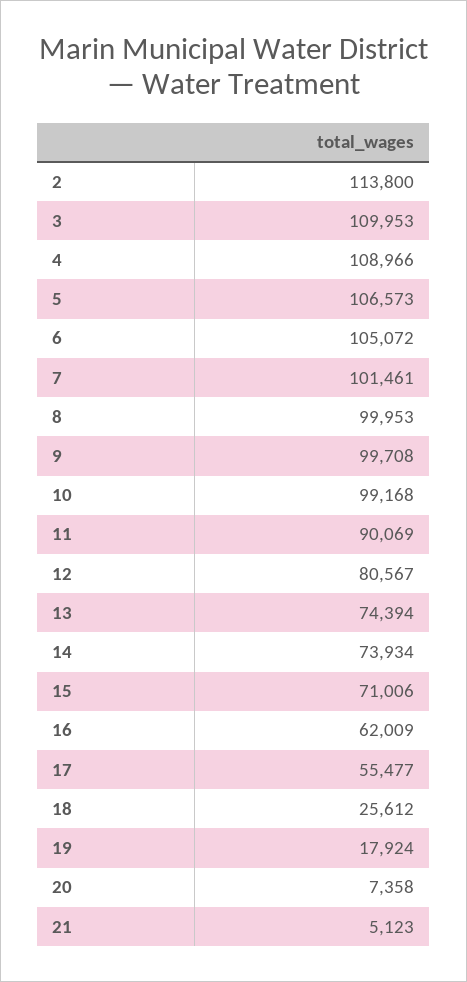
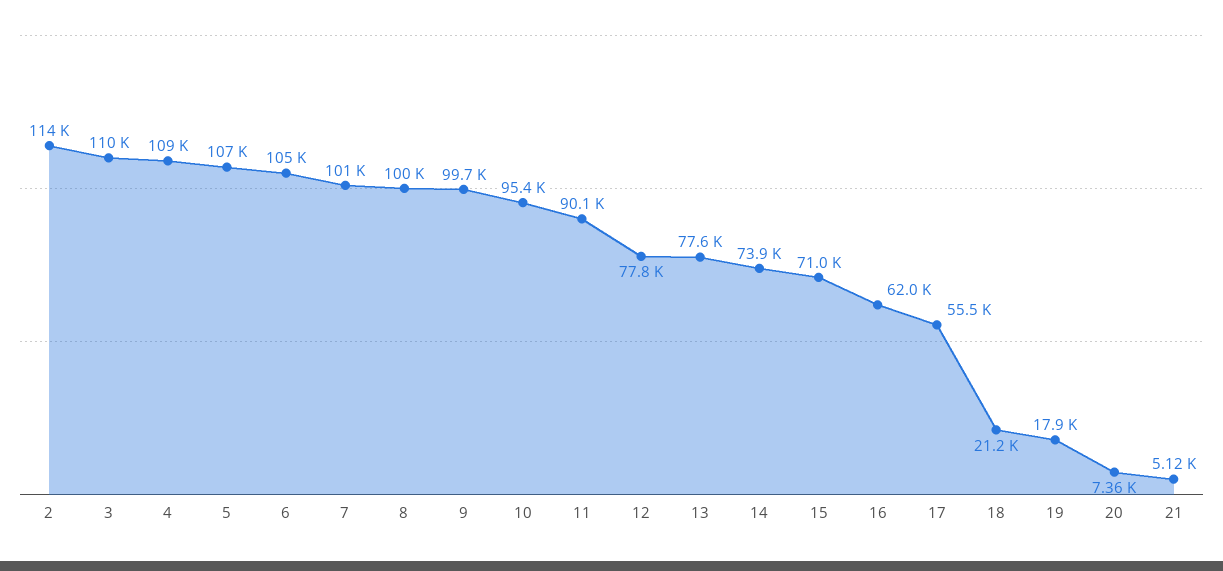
10: 99168 -> 95400
12: 80567 -> 77800
13: 74394 -> 77600
18: 25612 -> 21200

